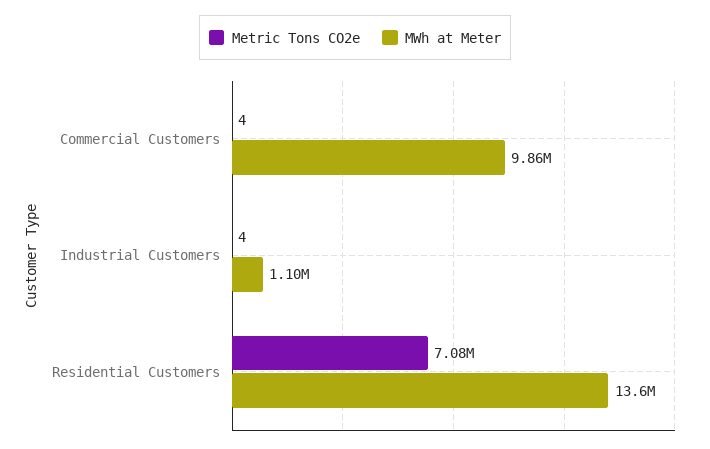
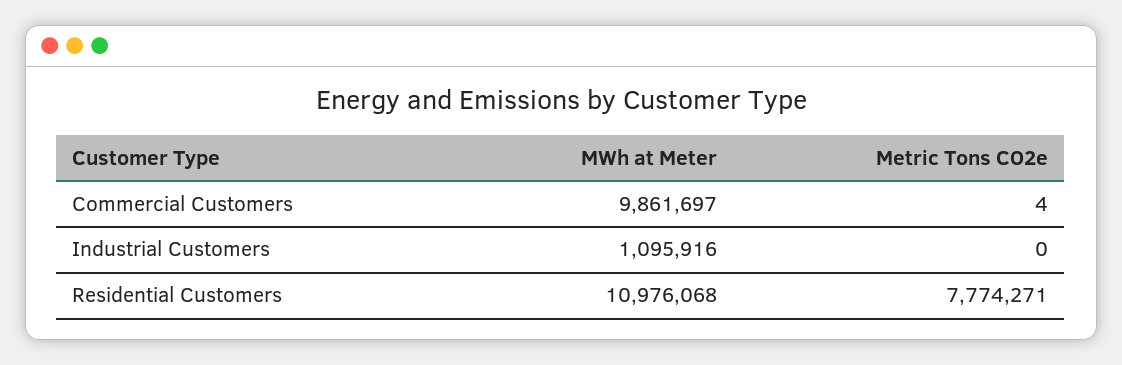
Metric Tons CO2e, Industrial Customers: 4 -> 0
Metric Tons CO2e, Residential Customers: 7080000 -> 7774271
MWh at Meter, Residential Customers: 13600000 -> 10976068

